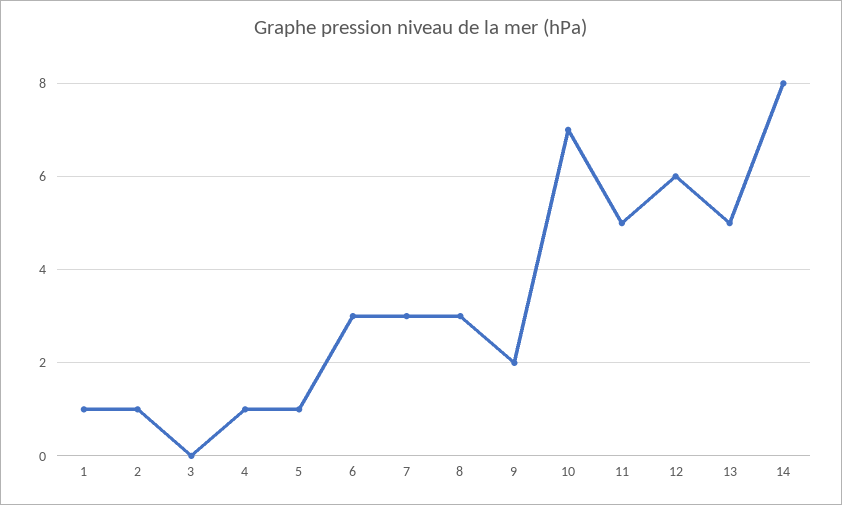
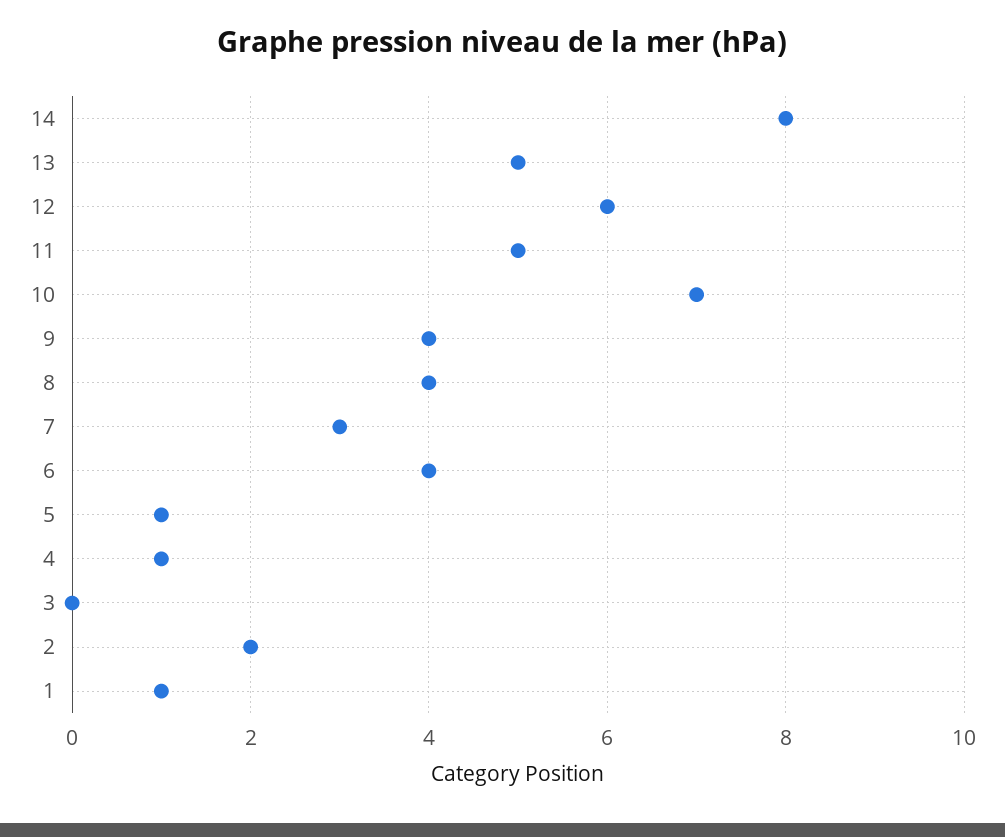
2: 1 -> 2
6: 3 -> 4
8: 3 -> 4
9: 2 -> 4

